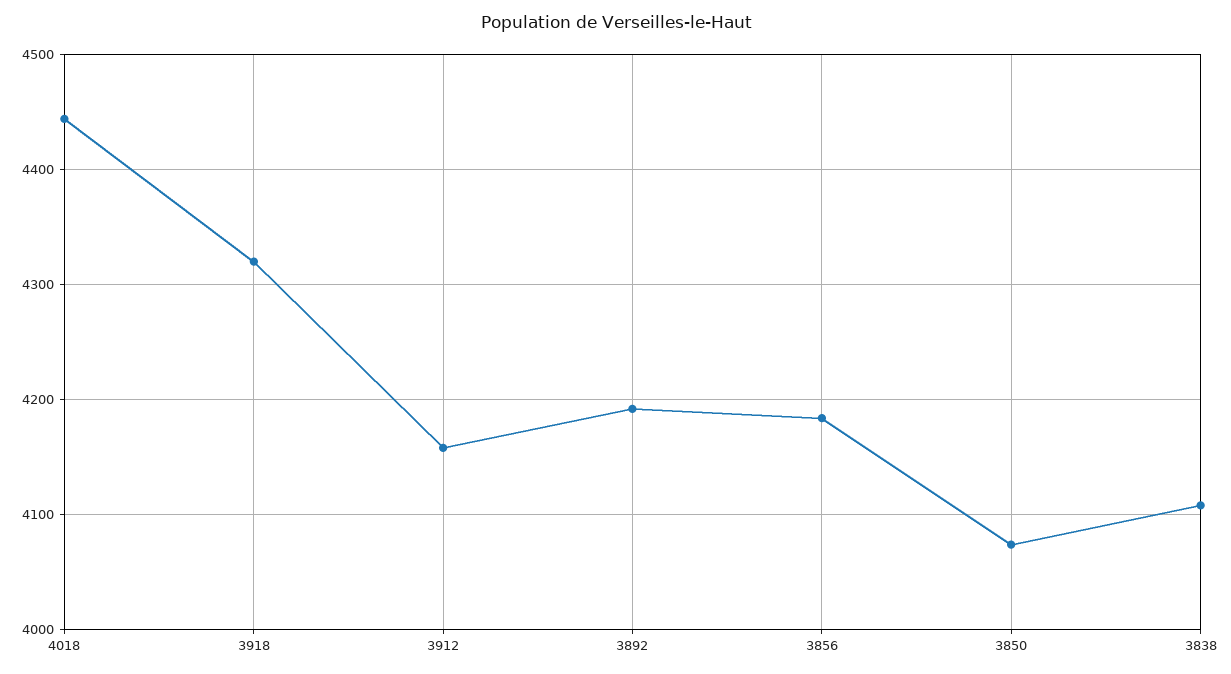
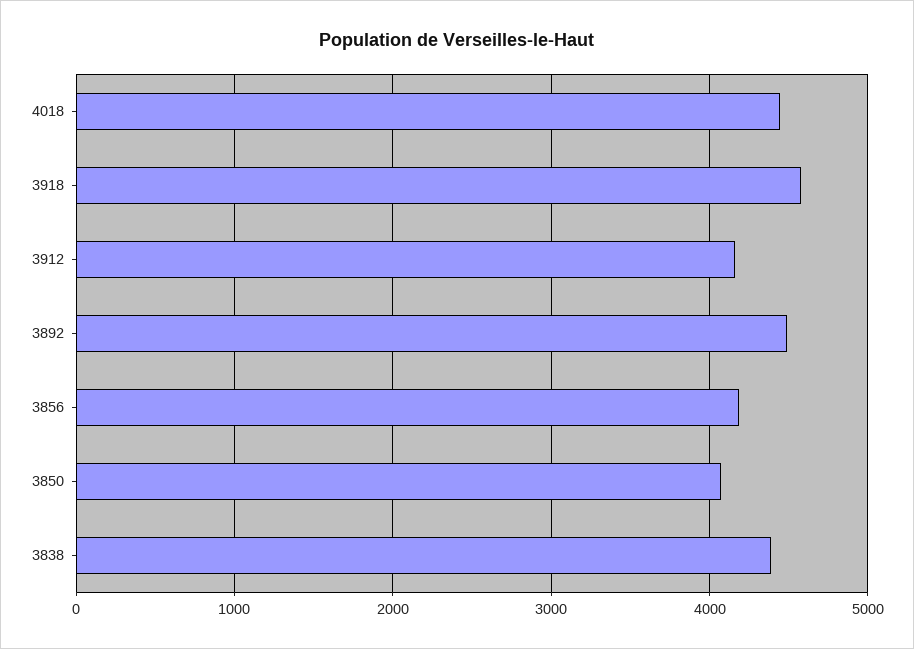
3918: 4320 -> 4600
3892: 4190 -> 4500
3838: 4110 -> 4400

